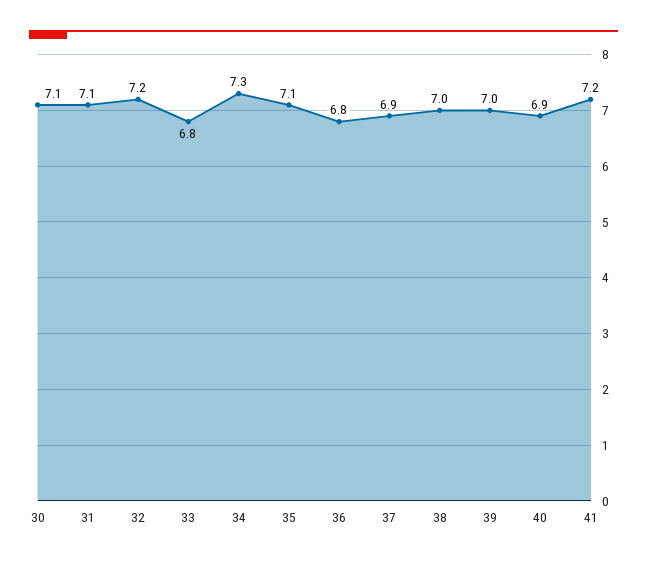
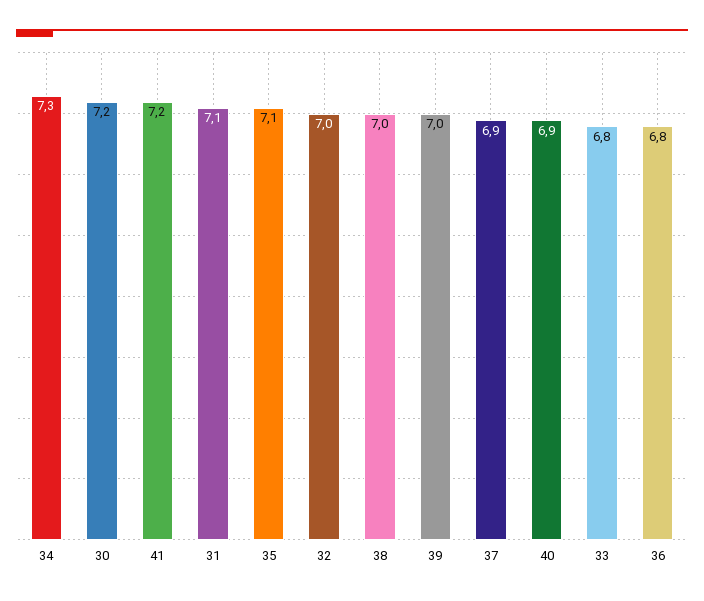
30: 7.1 -> 7.2
32: 7.2 -> 7

